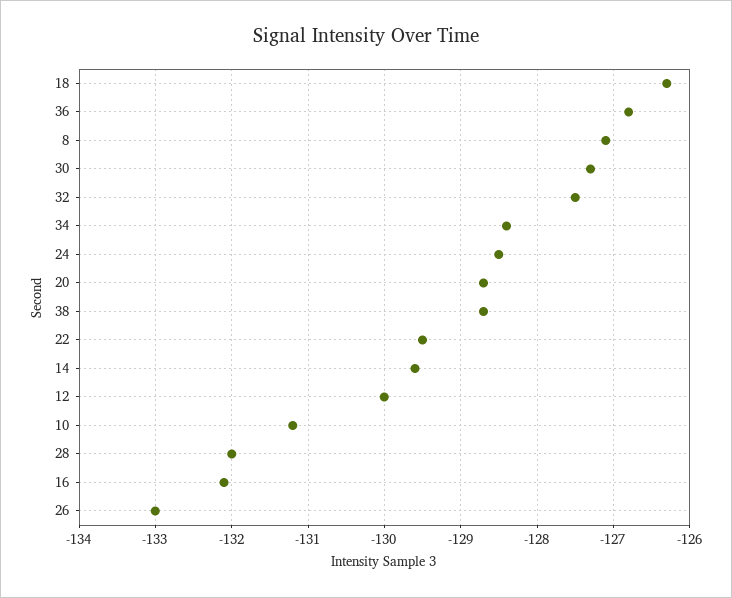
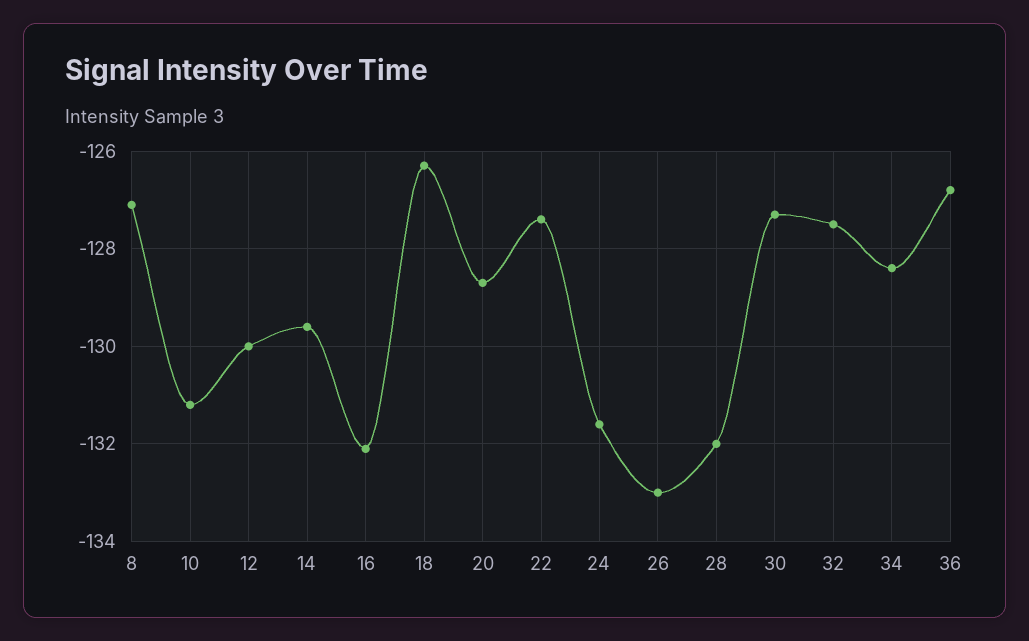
24: -128.5 -> -131.5
38: -128.7 -> none
22: -129.5 -> -127.5

